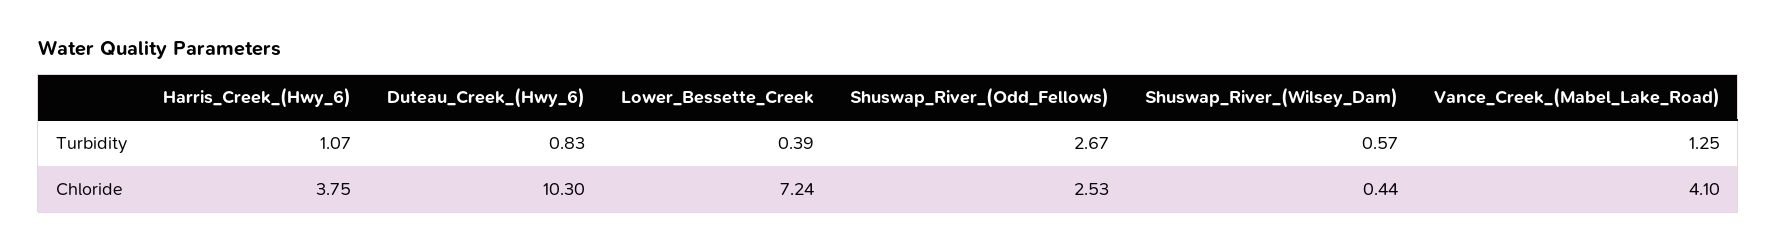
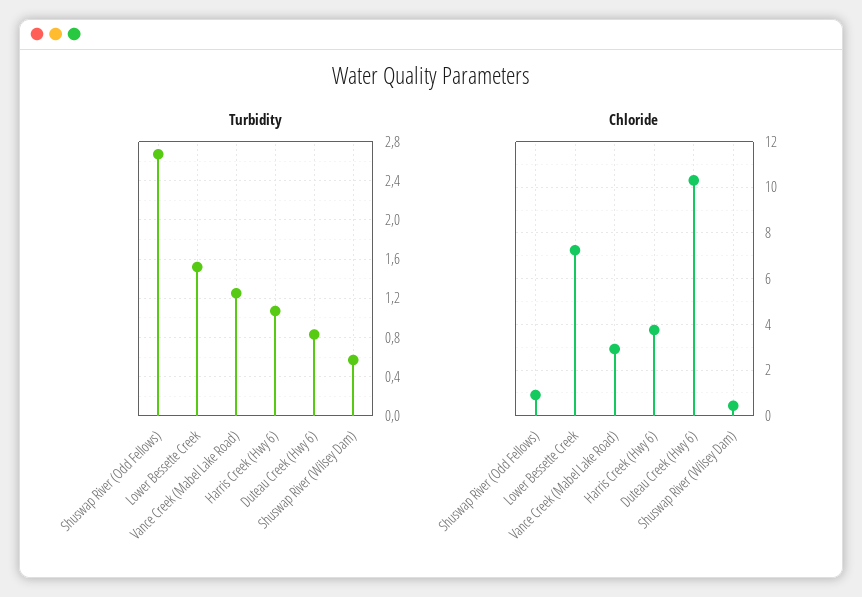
Turbidity, Lower_Bessette_Creek: 0.39 -> 1.5
Chloride, Shuswap_River_(Odd_Fellows): 2.53 -> 1
Chloride, Vance_Creek_(Mabel_Lake_Road): 4.1 -> 3

